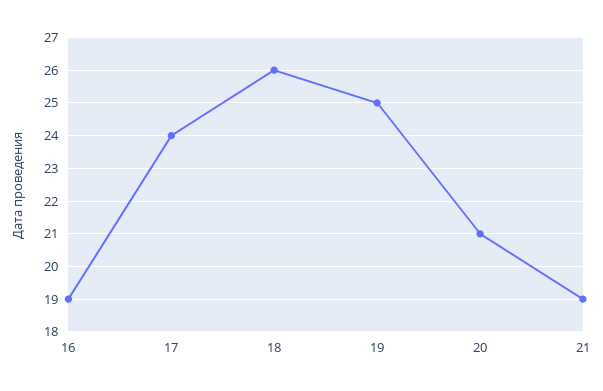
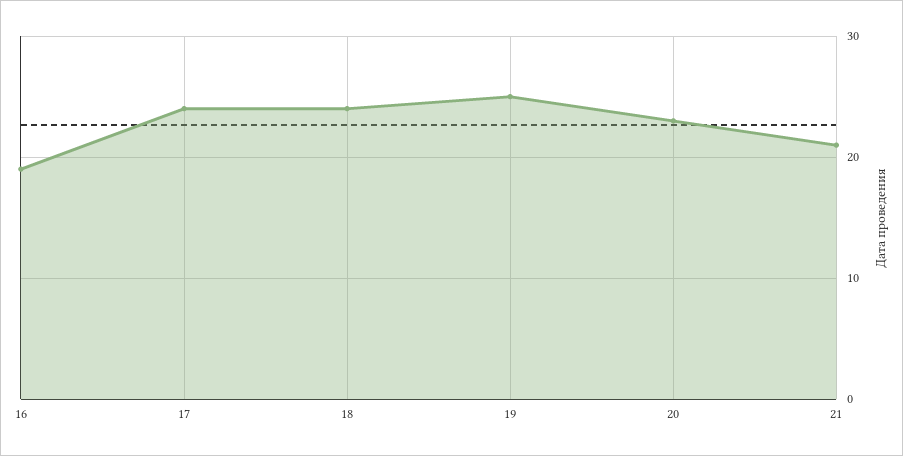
18: 26 -> 24
20: 21 -> 23
21: 19 -> 21

